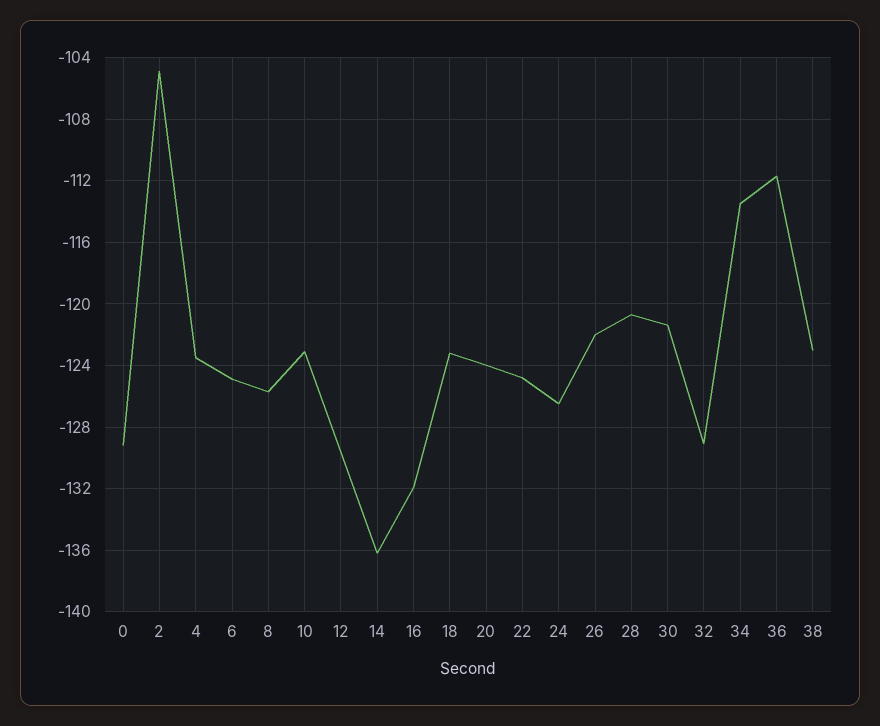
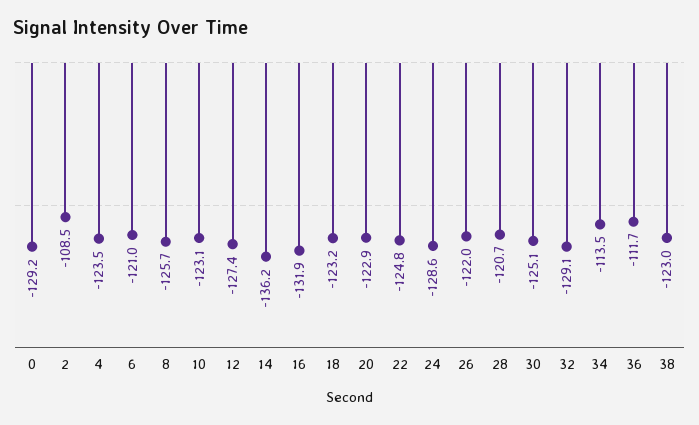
2: -105 -> -108.5
6: -125 -> -121
12: -129.5 -> -127.4
20: -124 -> -122.9
24: -126.5 -> -128.6
30: -121.5 -> -125.1

